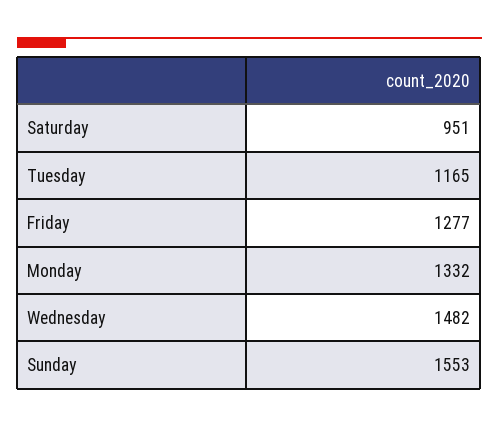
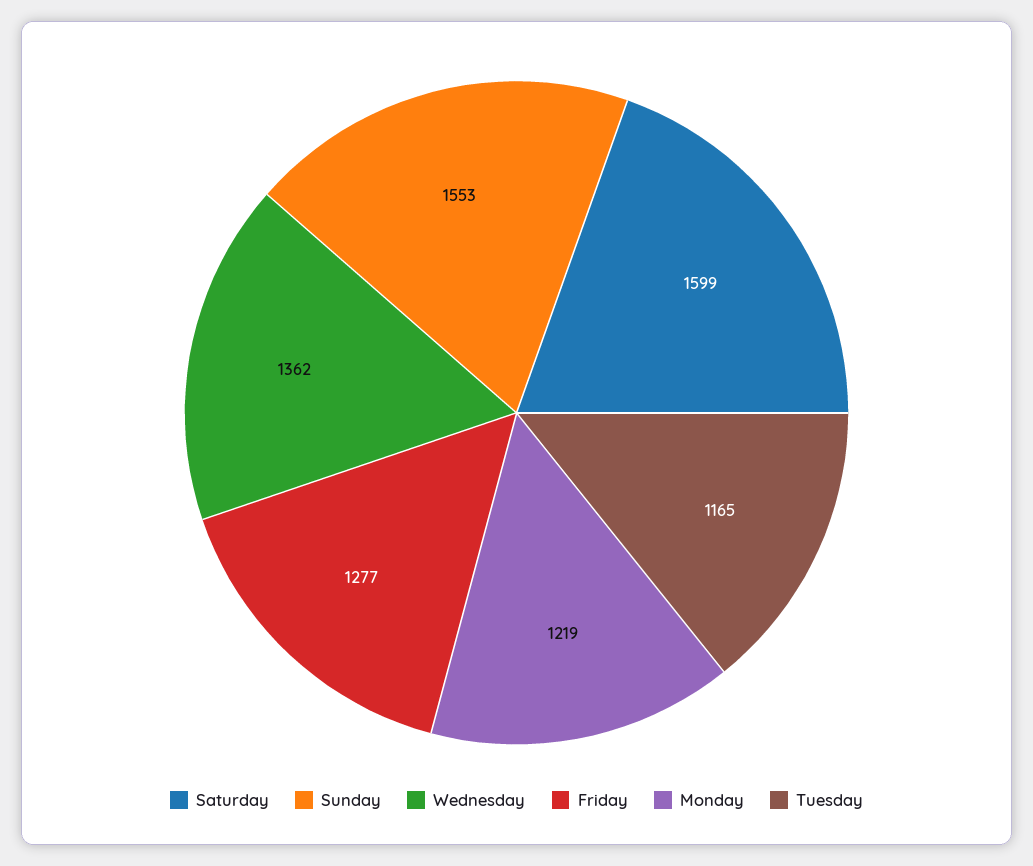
Saturday: 951 -> 1599
Monday: 1332 -> 1219
Wednesday: 1482 -> 1362

